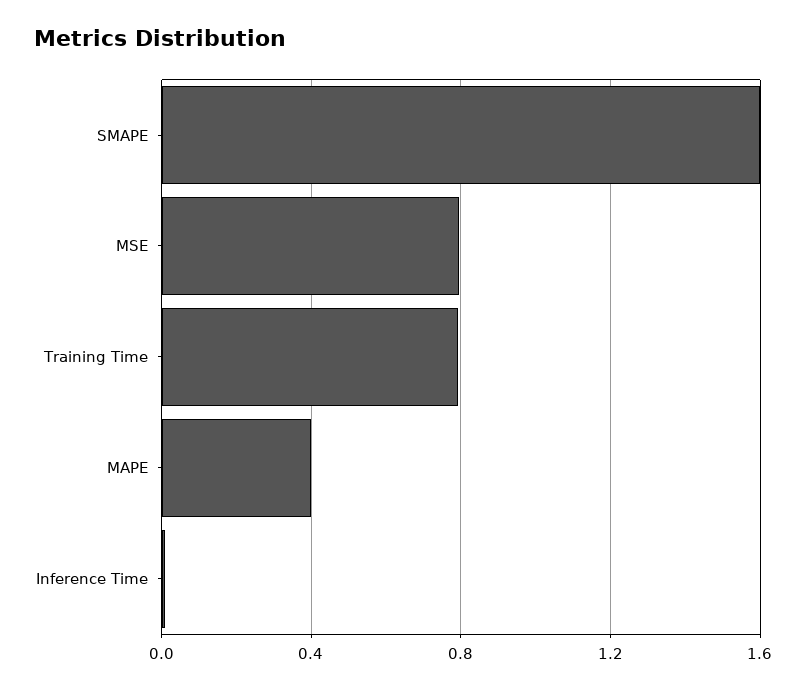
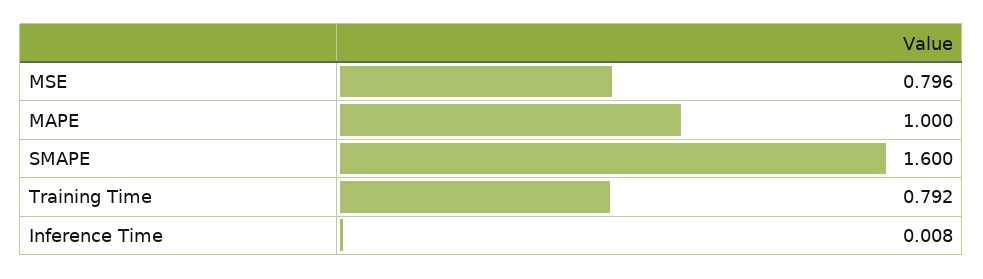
MAPE: 0.4 -> 1

